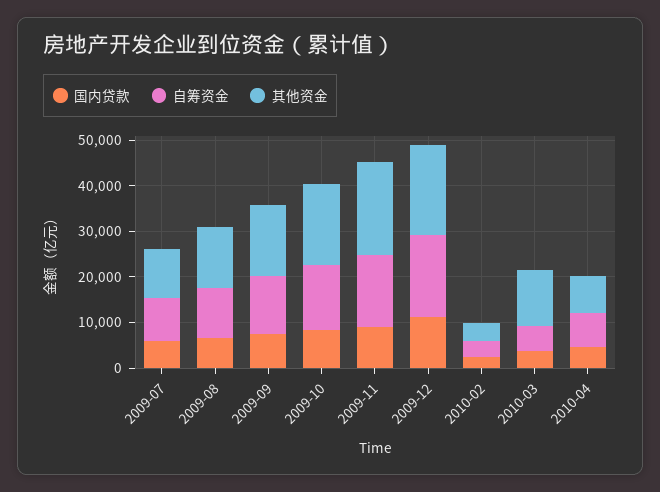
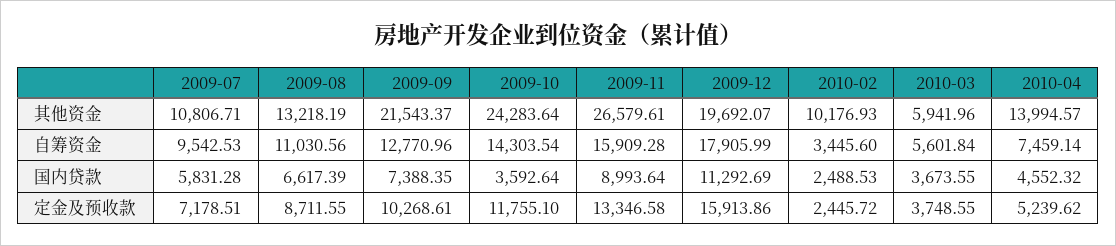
其他资金, 2009-09: 16000 -> 21543.37
国内贷款, 2009-10: 8000 -> 3592.64
其他资金, 2009-10: 18000 -> 24283.64
其他资金, 2009-11: 20000 -> 26579.61
其他资金, 2010-02: 4000 -> 10176.93
其他资金, 2010-03: 12000 -> 5941.96
其他资金, 2010-04: 8000 -> 13994.57
定金及预收款, 2009-07: none -> 7178.51
定金及预收款, 2009-08: none -> 8711.55
定金及预收款, 2009-09: none -> 10268.61
定金及预收款, 2009-10: none -> 11755.1
定金及预收款, 2009-11: none -> 13346.58
定金及预收款, 2009-12: none -> 15913.86
定金及预收款, 2010-02: none -> 2445.72
定金及预收款, 2010-03: none -> 3748.55
定金及预收款, 2010-04: none -> 5239.62

